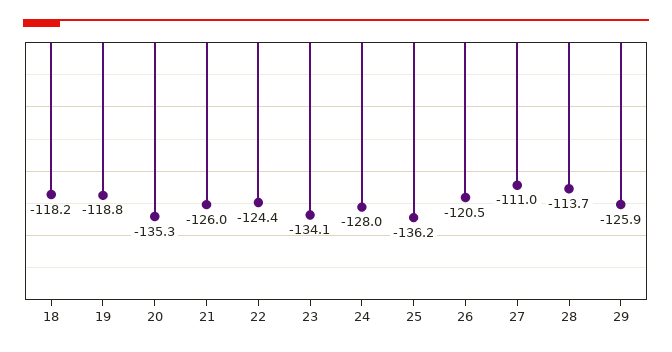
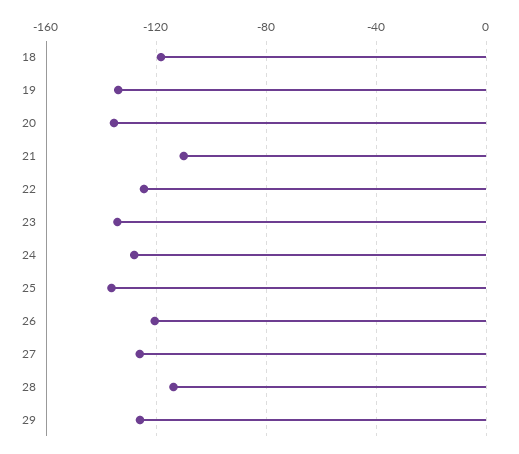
19: -118.8 -> -135
21: -126 -> -110
27: -111 -> -125

